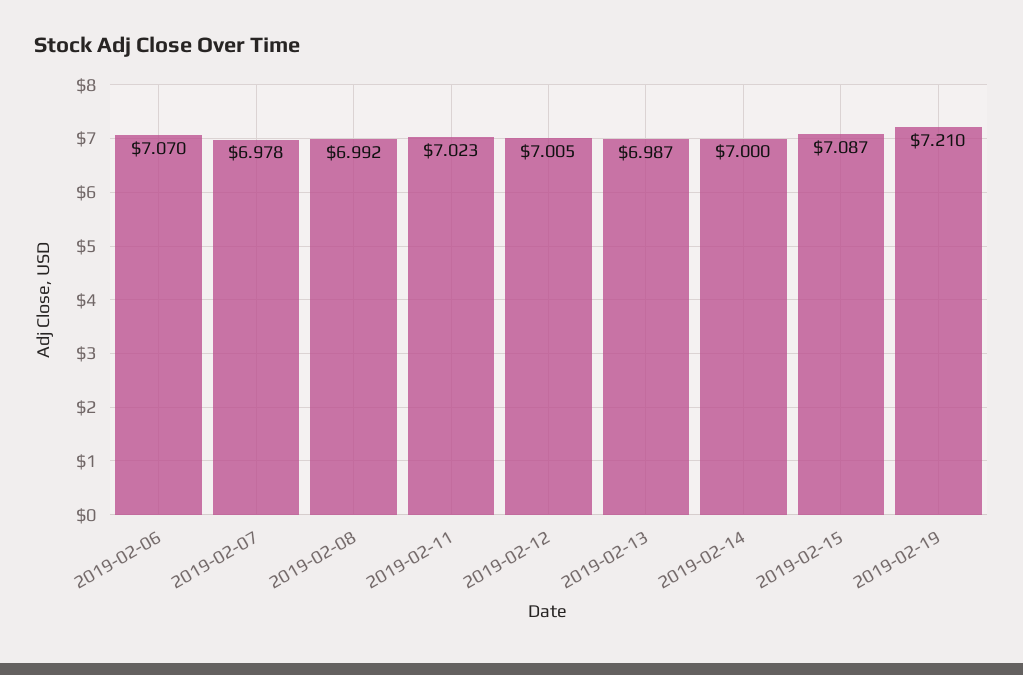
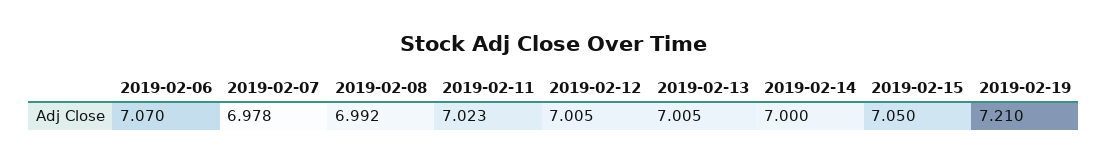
2019-02-13: 6.987 -> 7.005
2019-02-15: 7.087 -> 7.05

